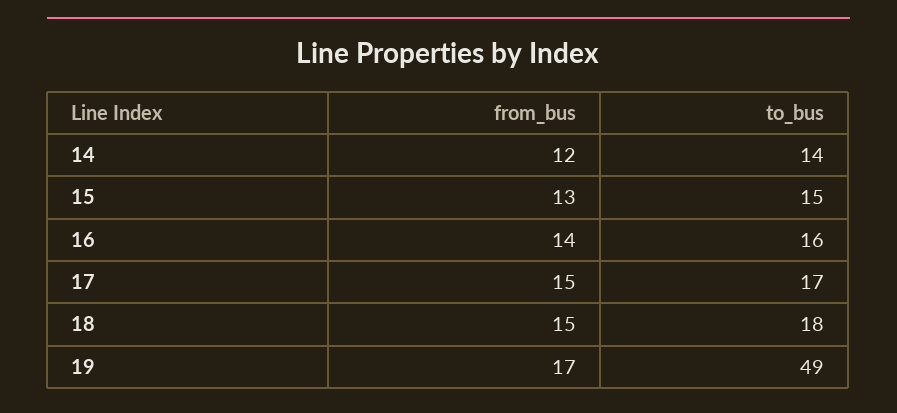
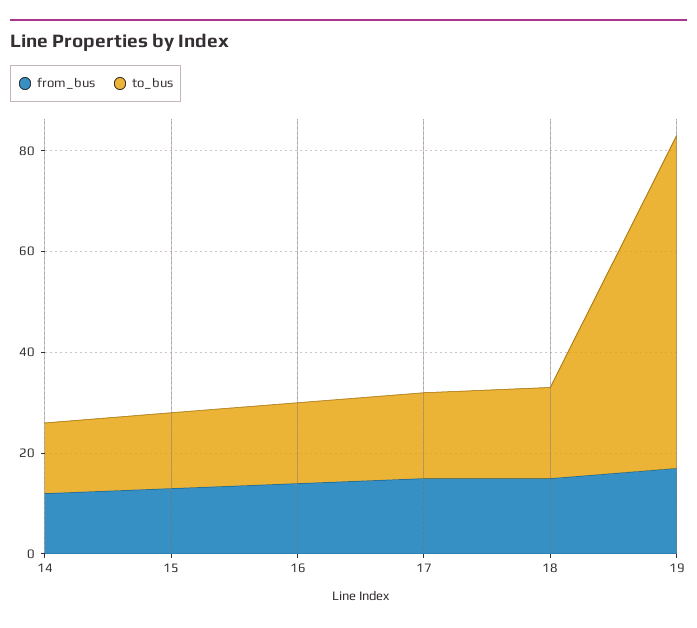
to_bus, 19: 49 -> 65

